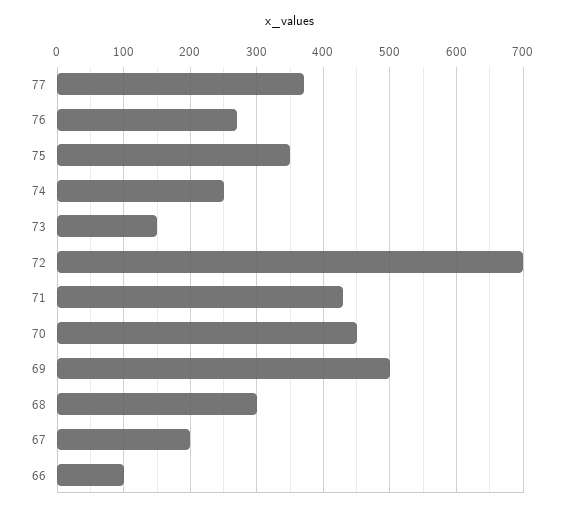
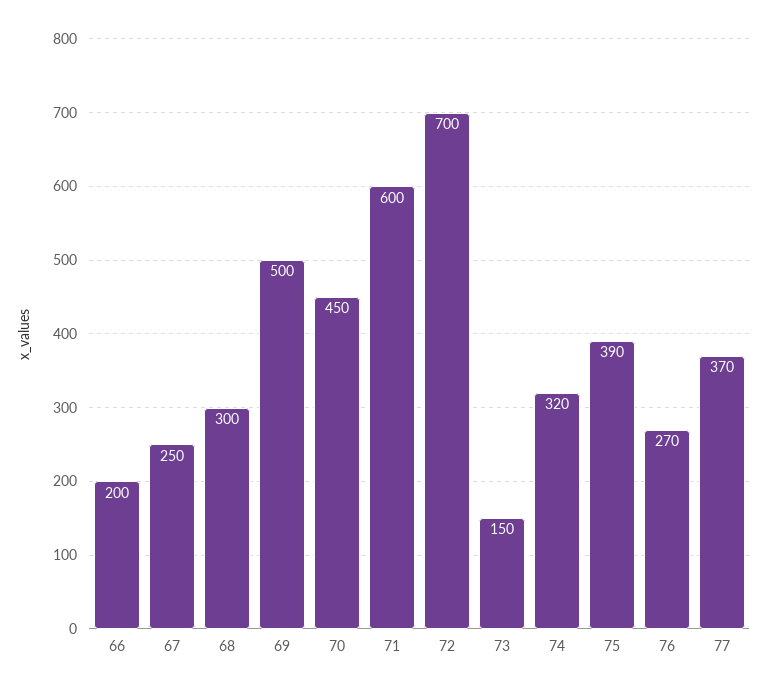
75: 350 -> 390
74: 250 -> 320
71: 430 -> 600
67: 200 -> 250
66: 100 -> 200

